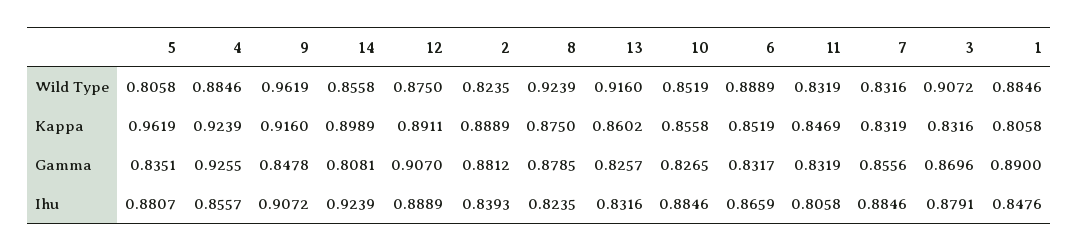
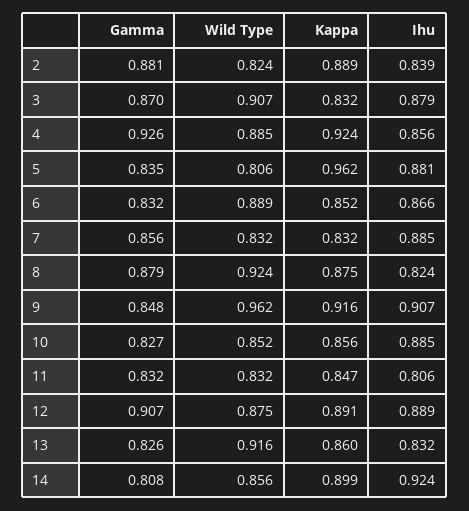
1, Wild Type: 0.8846 -> none
1, Kappa: 0.8058 -> none
1, Gamma: 0.89 -> none
1, Ihu: 0.8476 -> none

